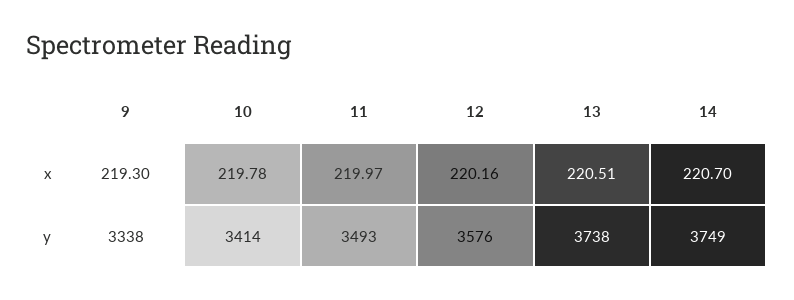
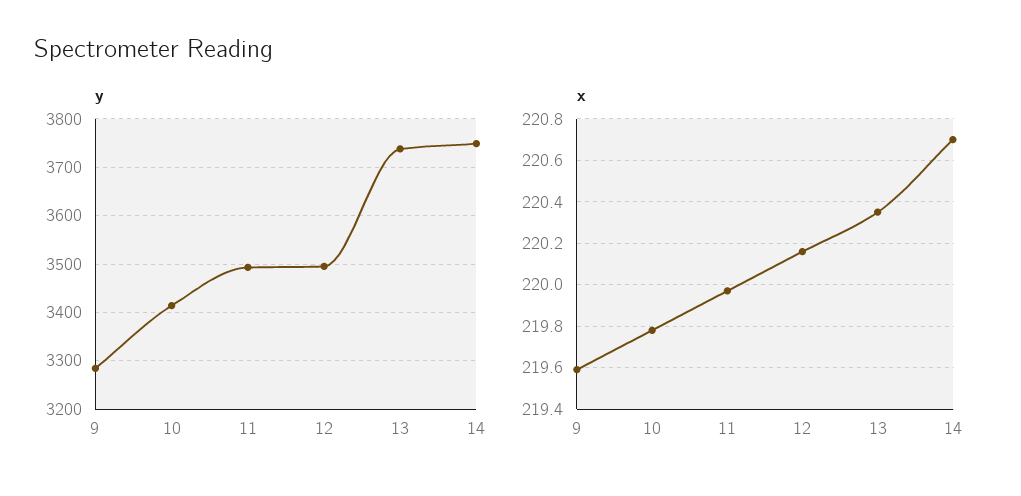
x, 9: 219.3 -> 219.6
x, 13: 220.51 -> 220.35
y, 9: 3338 -> 3280
y, 12: 3576 -> 3500

